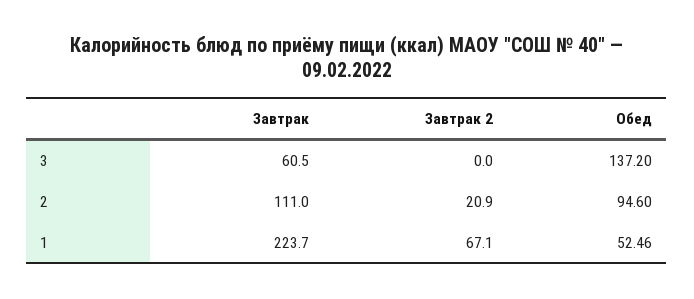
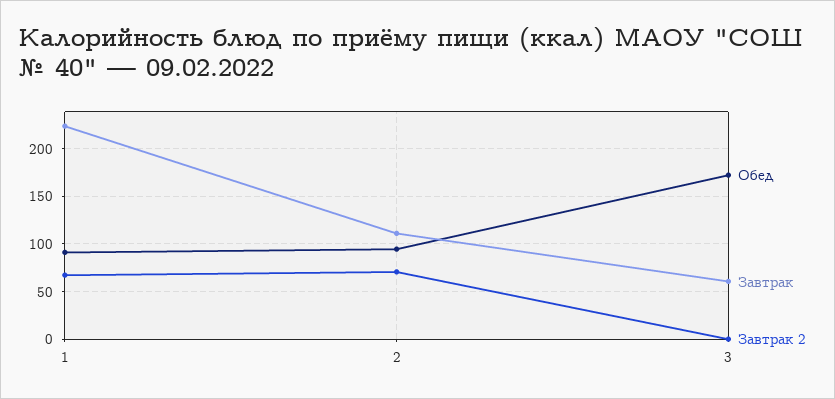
Обед, 3: 137.2 -> 170
Завтрак 2, 2: 20.9 -> 70
Обед, 1: 52.46 -> 90

